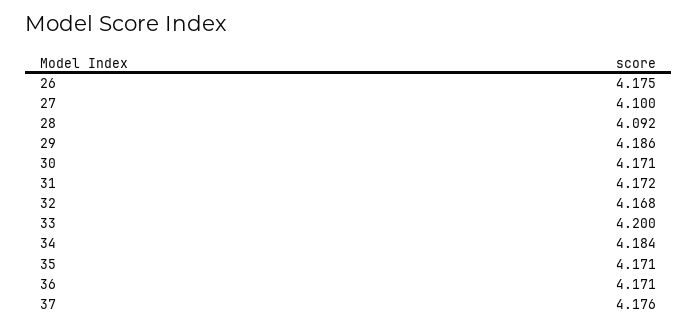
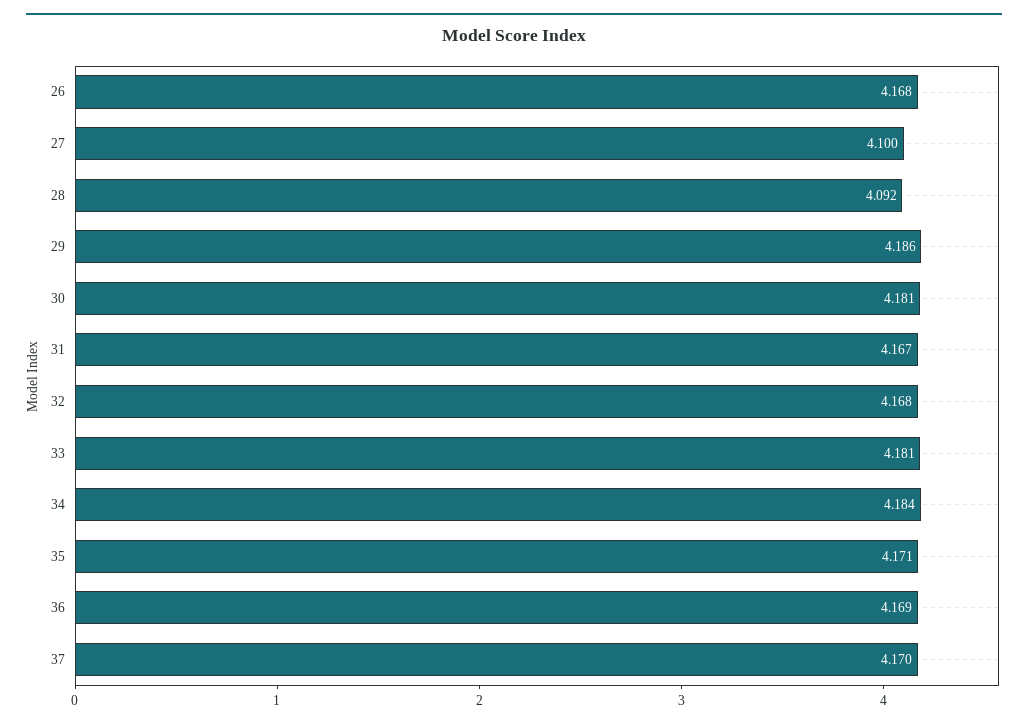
26: 4.175 -> 4.168
30: 4.171 -> 4.181
31: 4.172 -> 4.167
33: 4.2 -> 4.181
36: 4.171 -> 4.169
37: 4.176 -> 4.17

